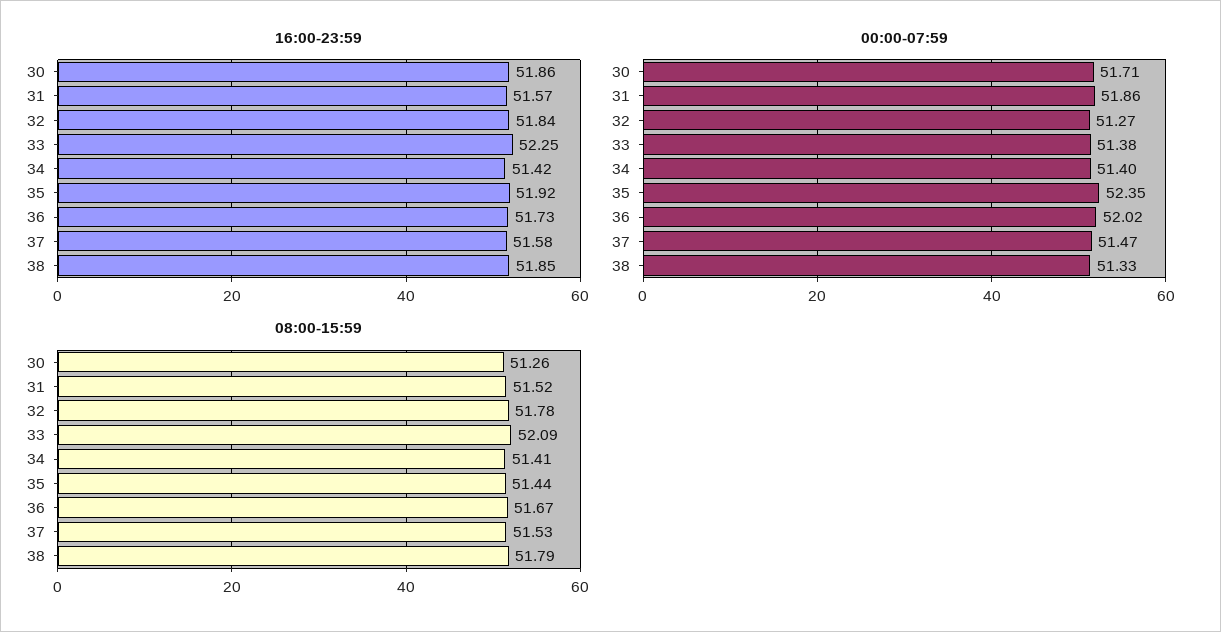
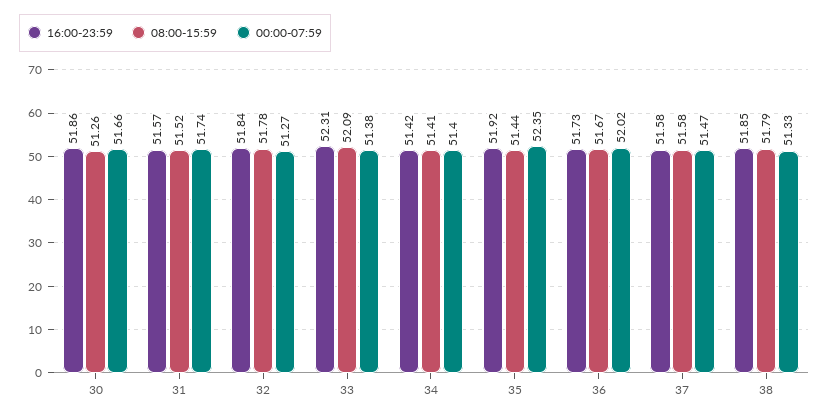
16:00-23:59, 33: 52.25 -> 52.31
00:00-07:59, 30: 51.71 -> 51.66
00:00-07:59, 31: 51.86 -> 51.74
08:00-15:59, 37: 51.53 -> 51.58

